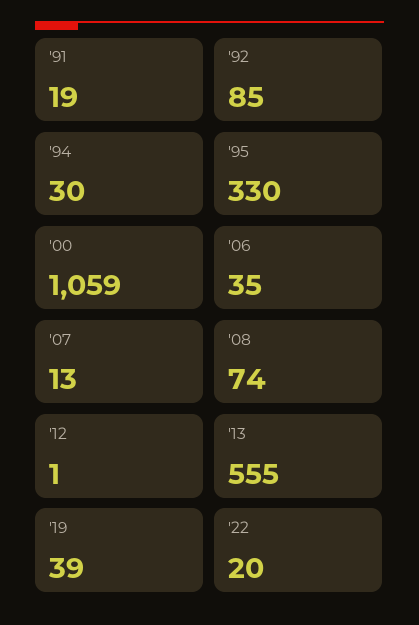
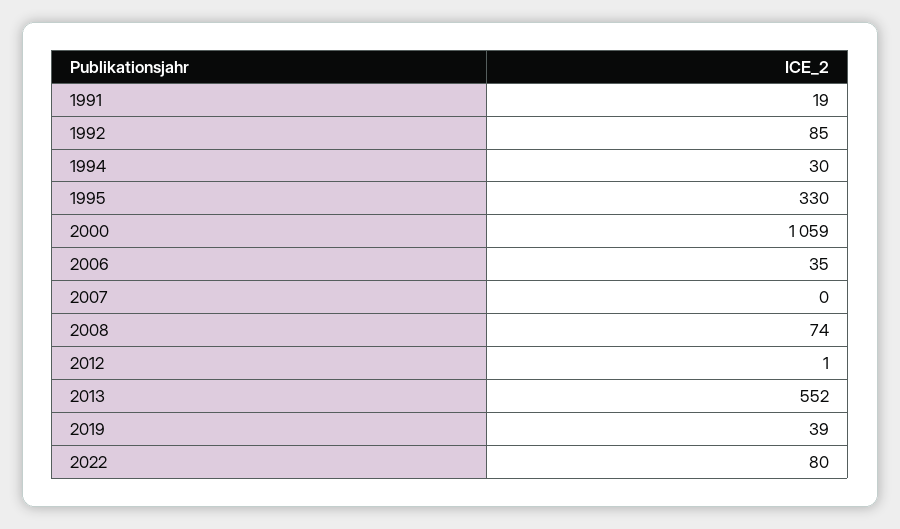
'07: 13 -> 0
'13: 555 -> 552
'22: 20 -> 80

